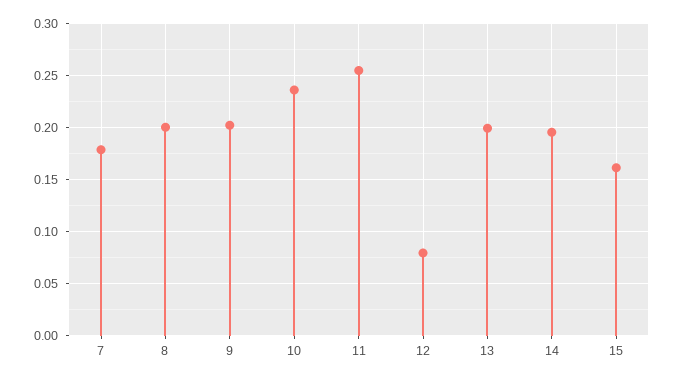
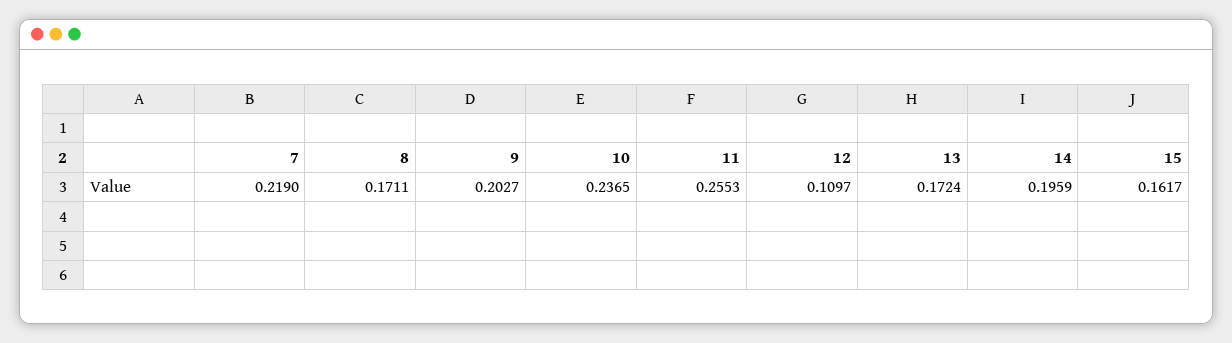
7: 0.18 -> 0.219
8: 0.2 -> 0.1711
12: 0.08 -> 0.1097
13: 0.2 -> 0.1724

